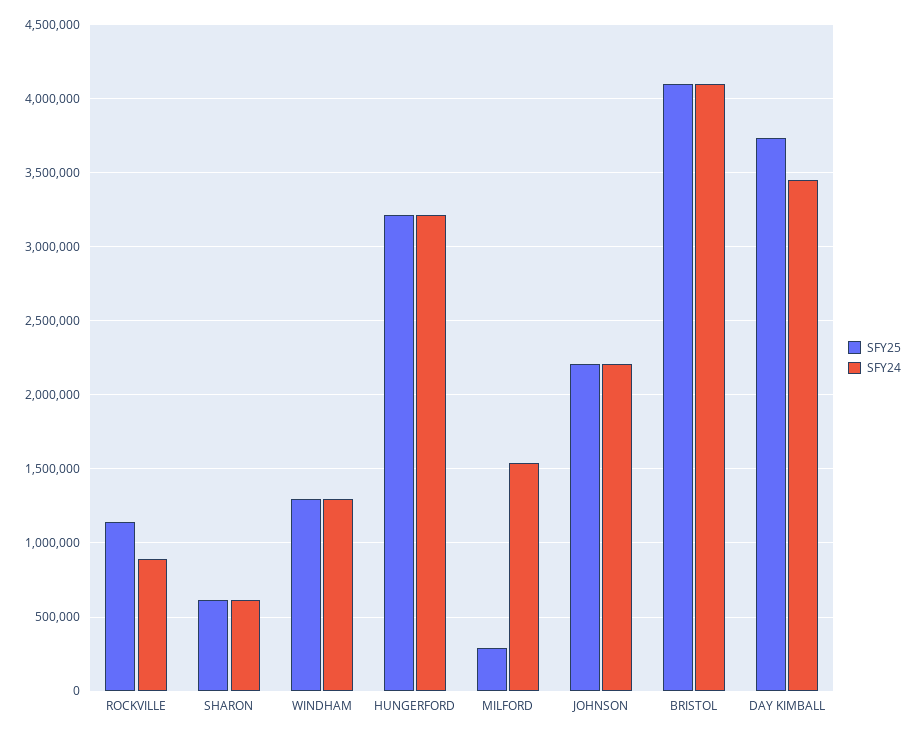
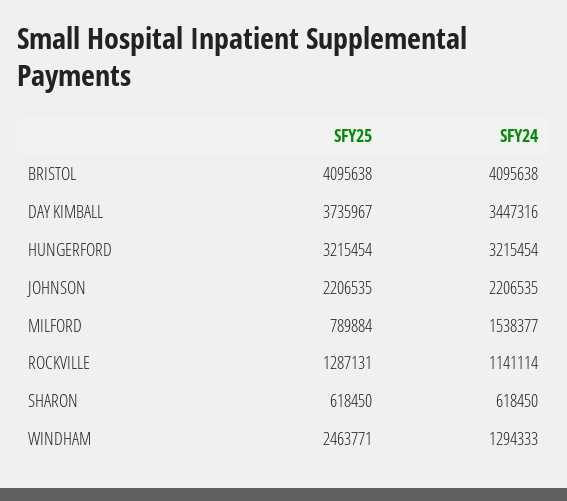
SFY25, ROCKVILLE: 1150000 -> 1287131
SFY24, ROCKVILLE: 900000 -> 1141114
SFY25, WINDHAM: 1300000 -> 2463771
SFY25, MILFORD: 300000 -> 789884

